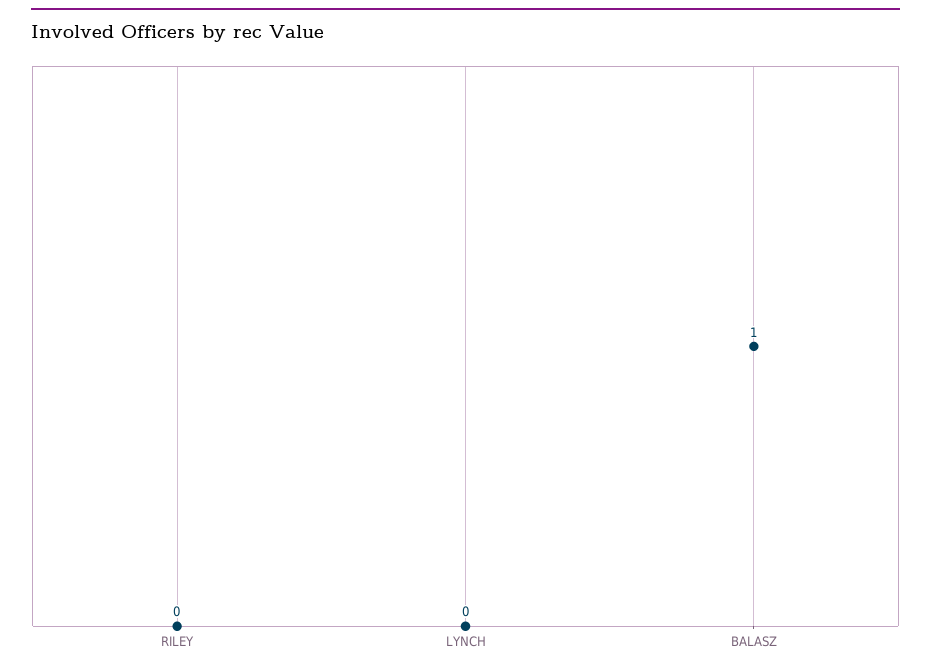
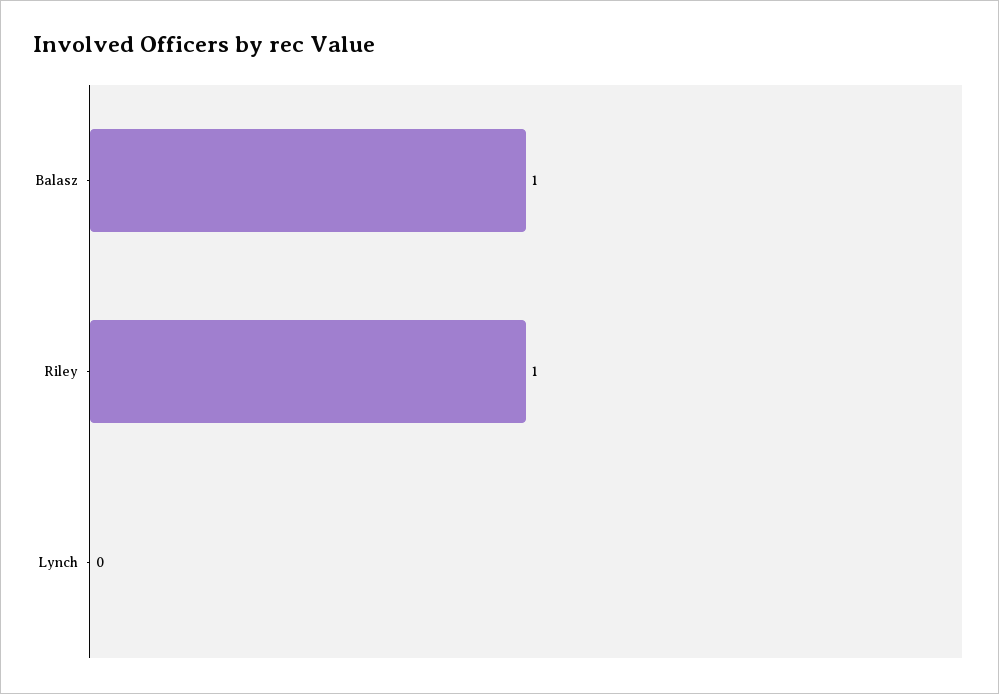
RILEY: 0 -> 1

